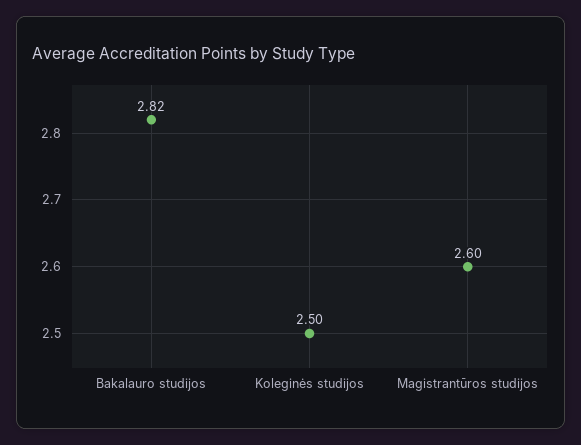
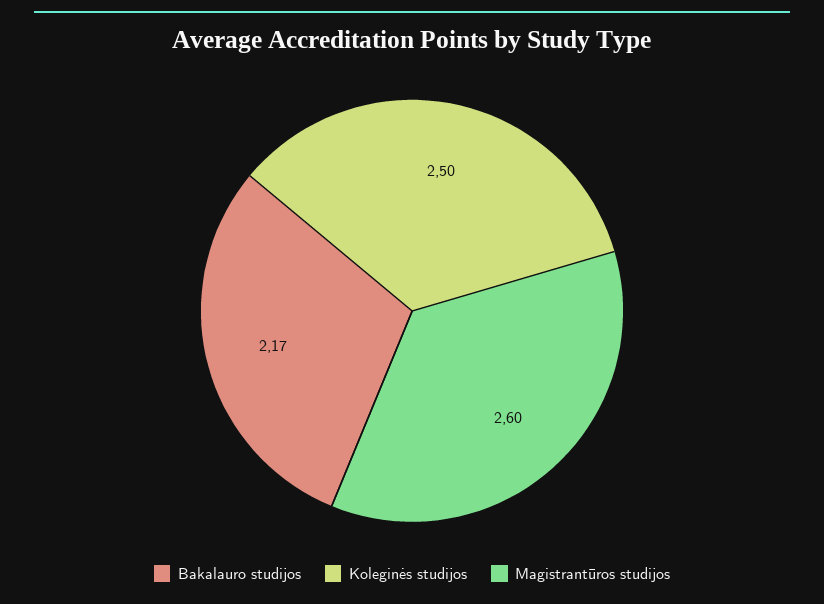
Bakalauro studijos: 2.82 -> 2.17

